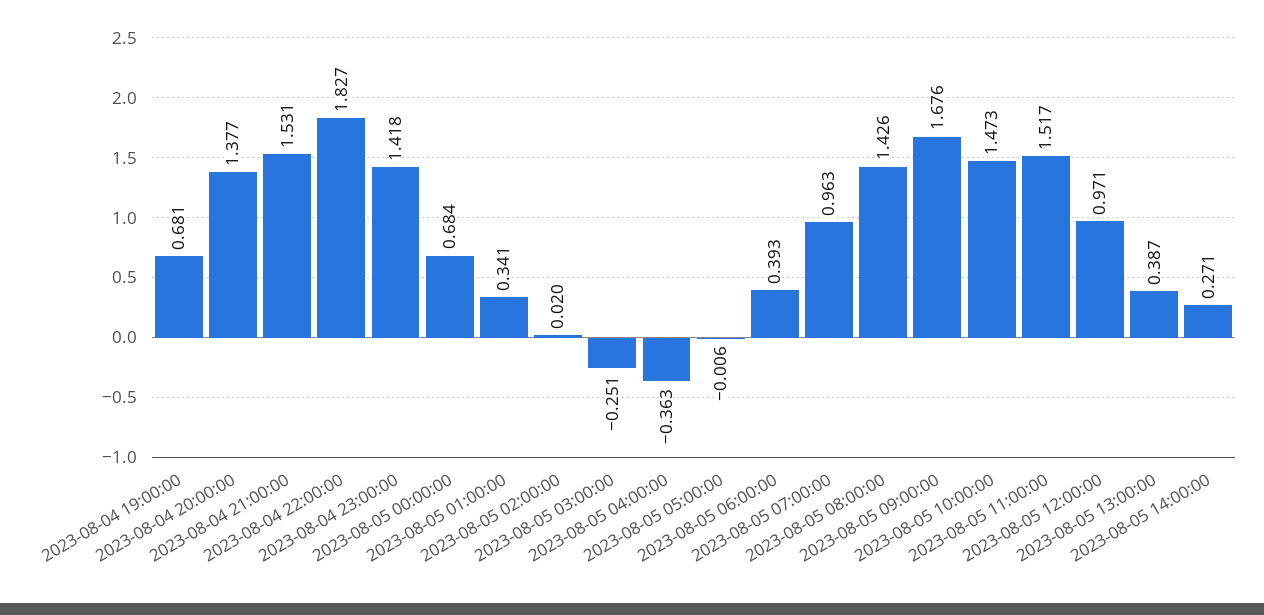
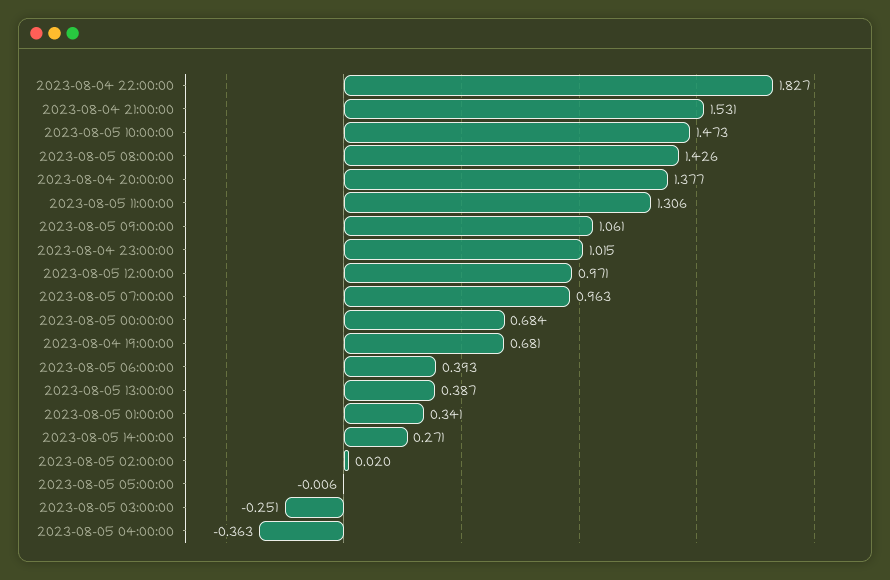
2023-08-04 23:00:00: 1.418 -> 1.015
2023-08-05 09:00:00: 1.676 -> 1.061
2023-08-05 11:00:00: 1.517 -> 1.306

